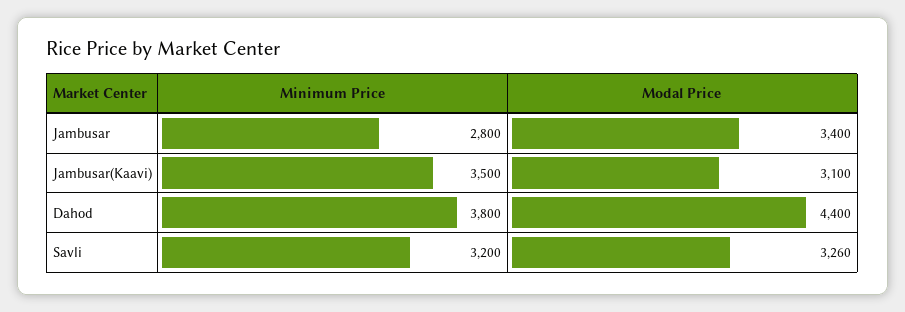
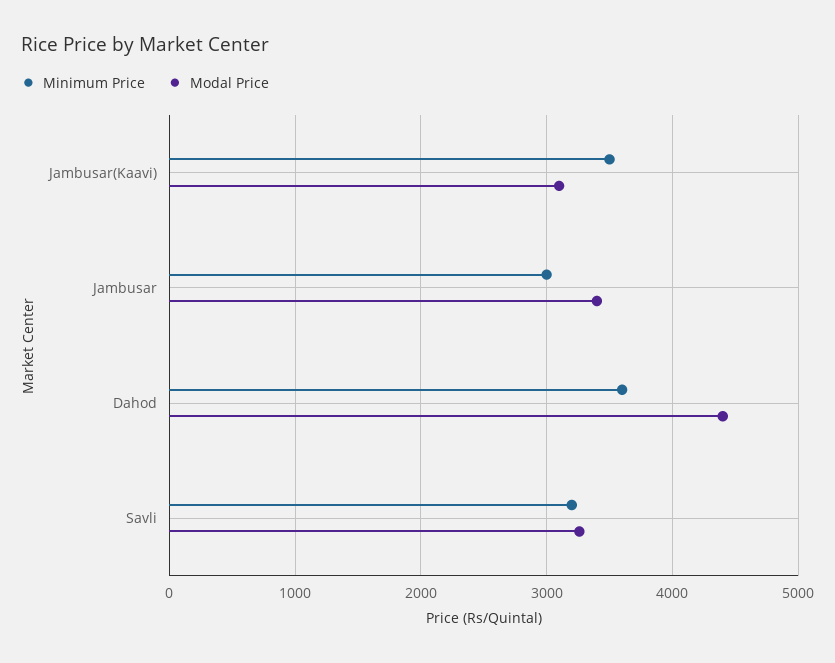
Minimum Price, Jambusar: 2800 -> 3000
Minimum Price, Dahod: 3800 -> 3600

